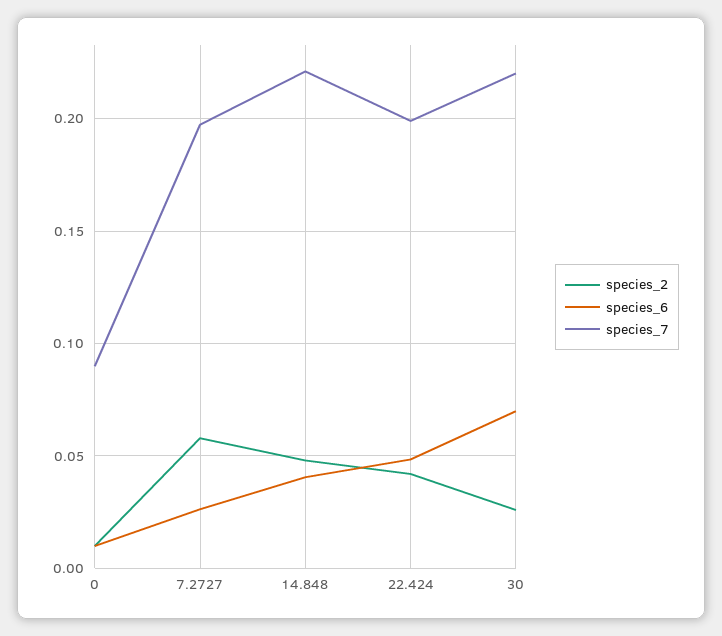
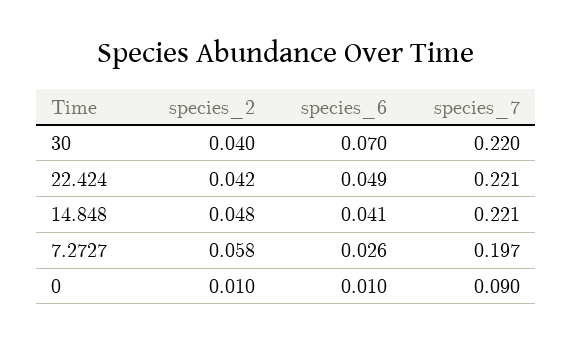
species_7, 22.424: 0.2 -> 0.221
species_2, 30: 0.025 -> 0.04

